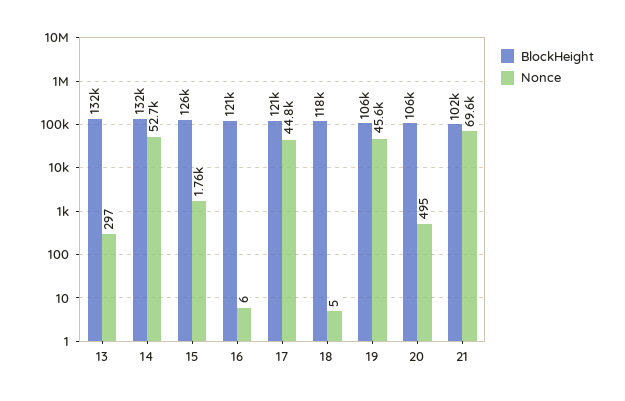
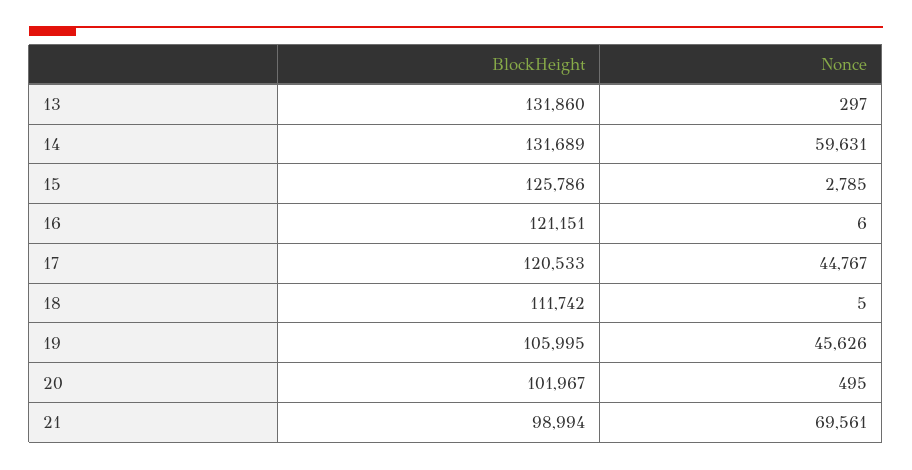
Nonce, 14: 52700 -> 59631
Nonce, 15: 1760 -> 2785
BlockHeight, 18: 118000 -> 111742
BlockHeight, 20: 106000 -> 101967
BlockHeight, 21: 102000 -> 98994

